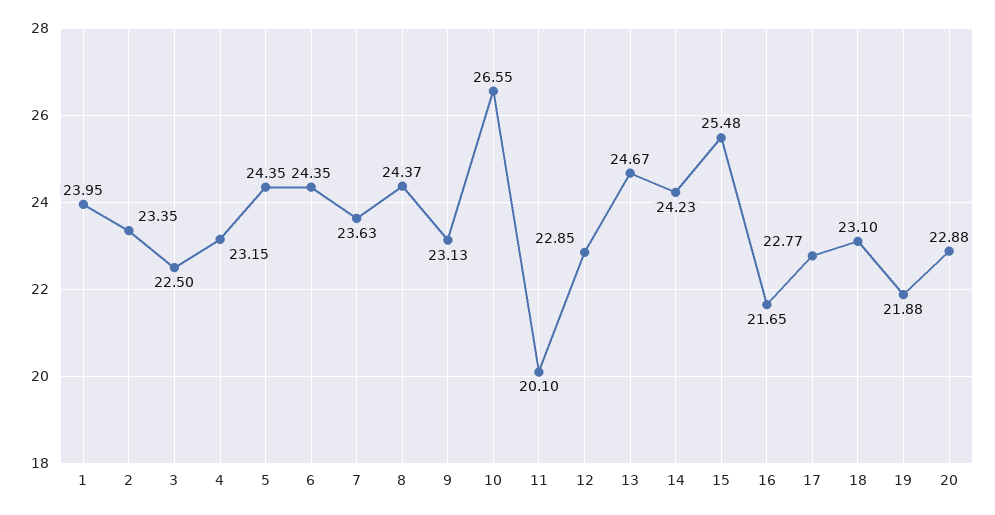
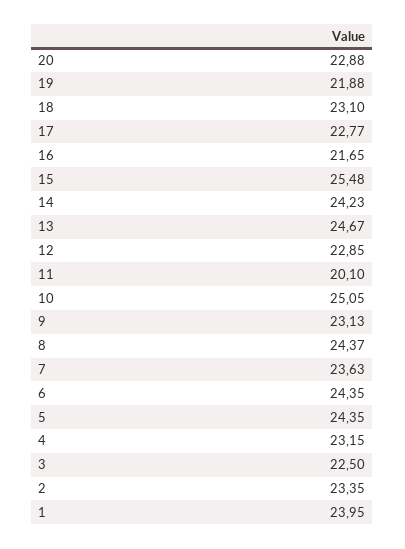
10: 26.55 -> 25.05

